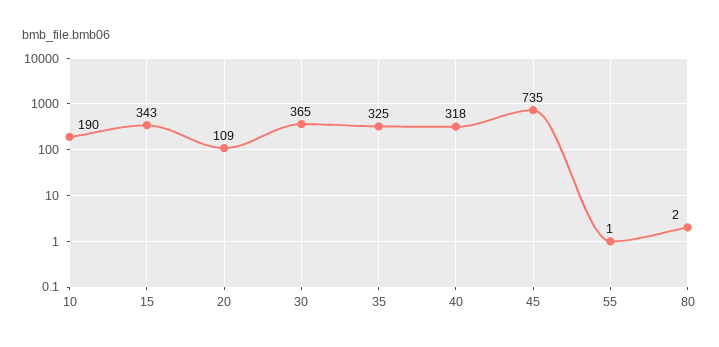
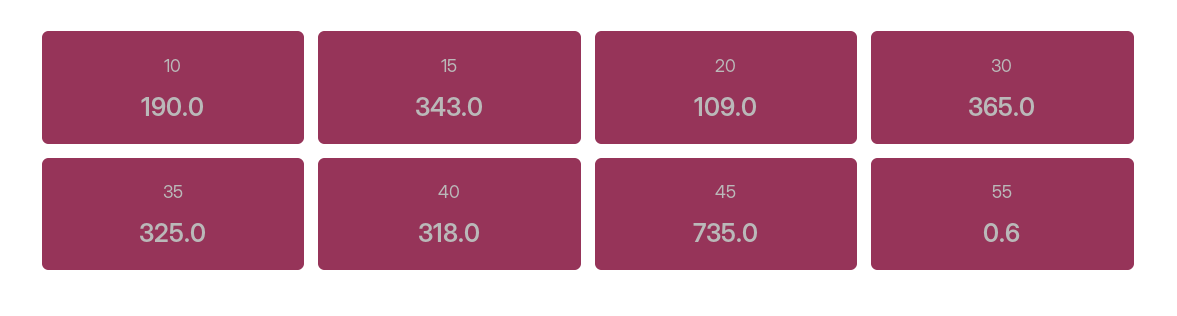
80: 2 -> none

